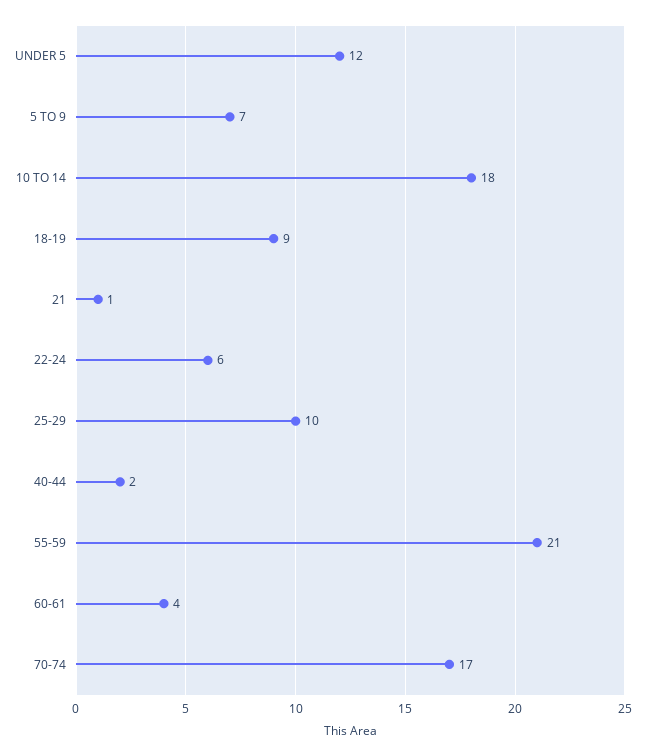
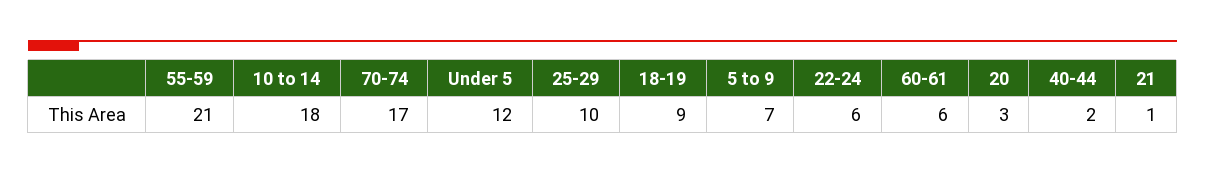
60-61: 4 -> 6
20: none -> 3

